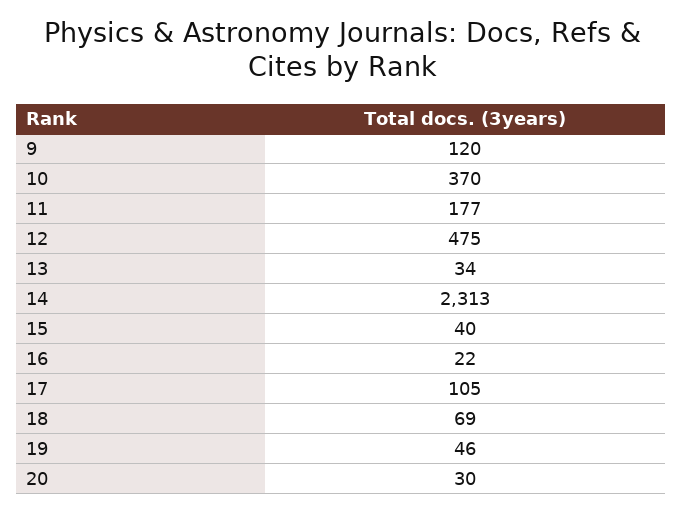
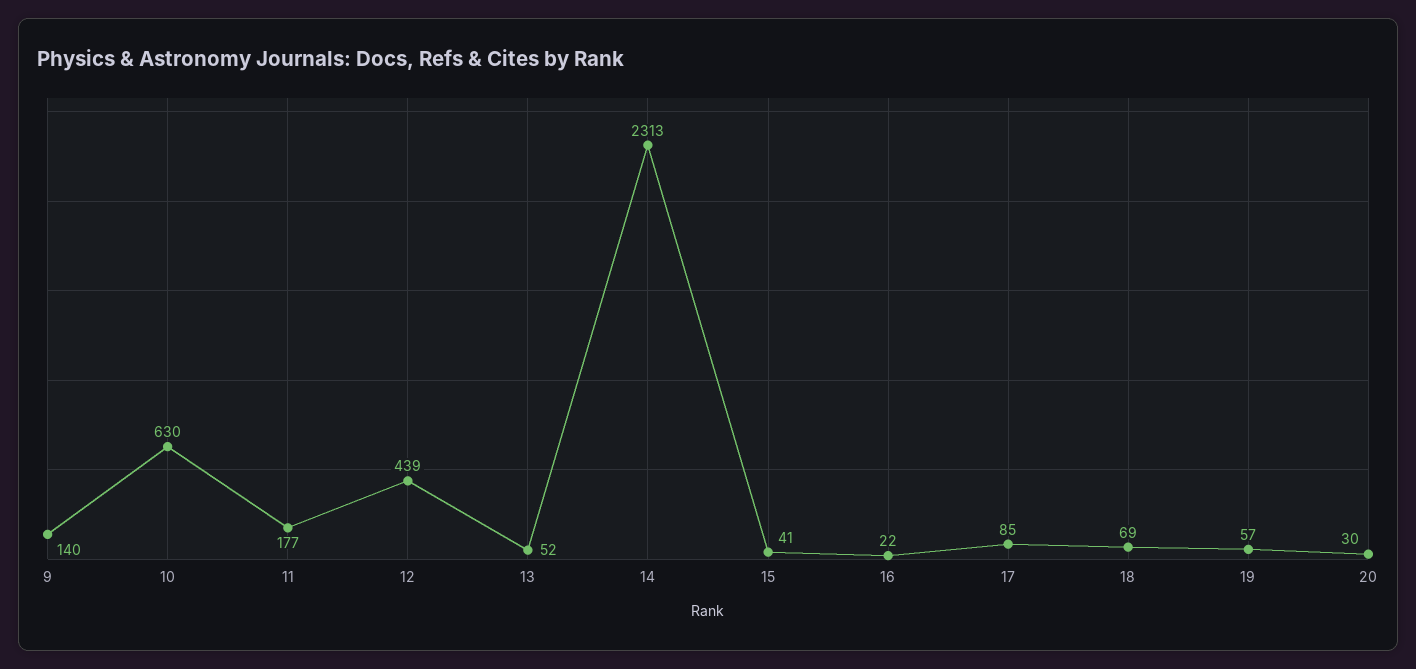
9: 120 -> 140
10: 370 -> 630
12: 475 -> 439
13: 34 -> 52
15: 40 -> 41
17: 105 -> 85
19: 46 -> 57

